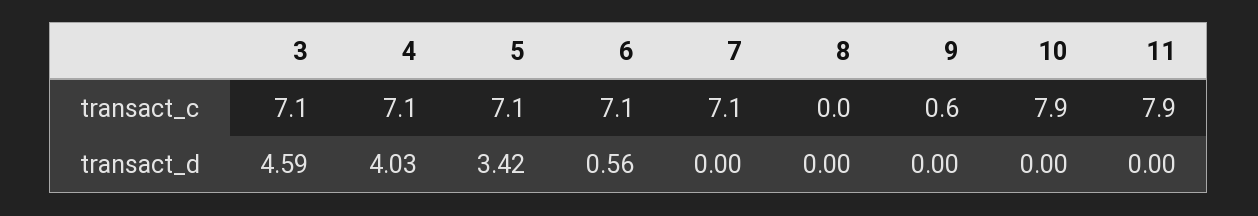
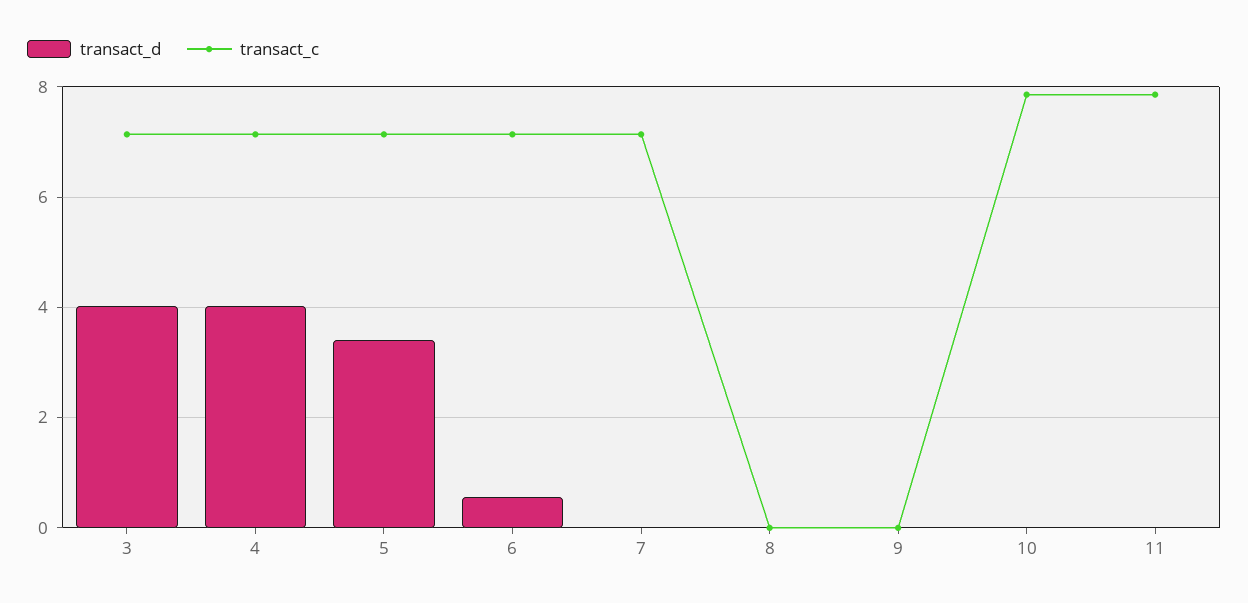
transact_c, 9: 0.6 -> 0
transact_d, 3: 4.59 -> 4

